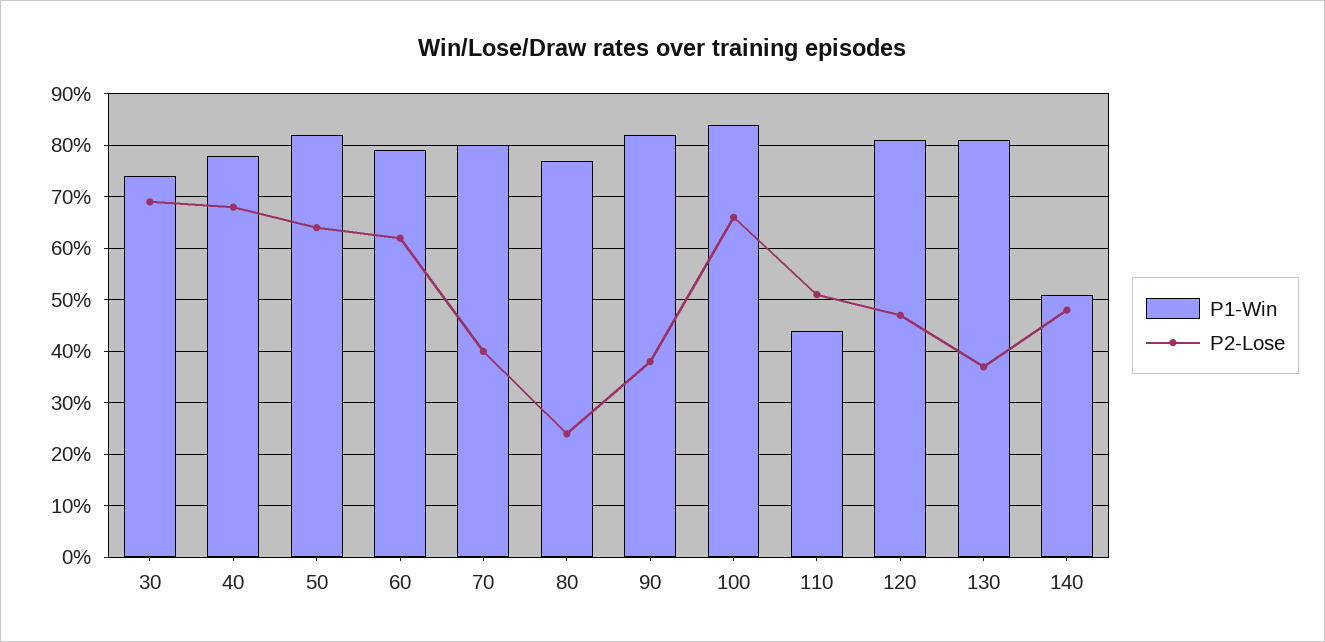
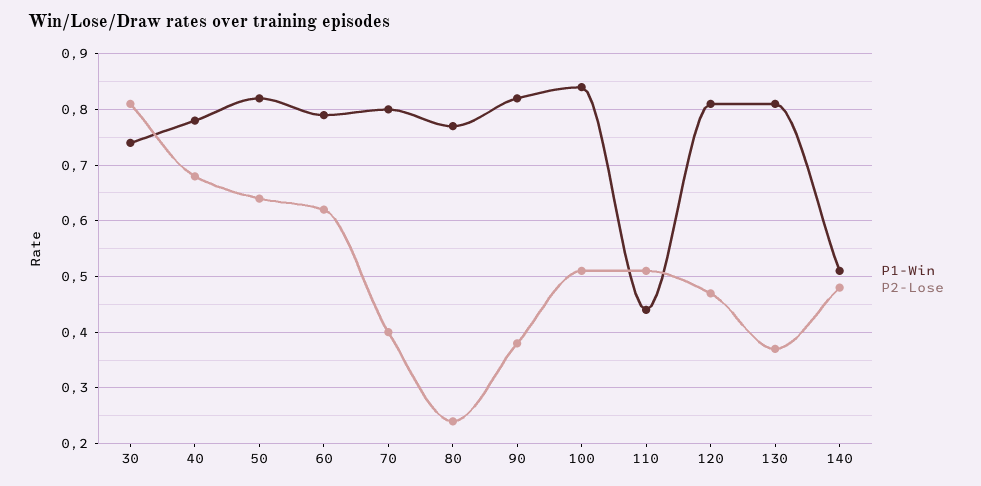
P2-Lose, 30: 0.7 -> 0.8
P2-Lose, 100: 0.65 -> 0.5

